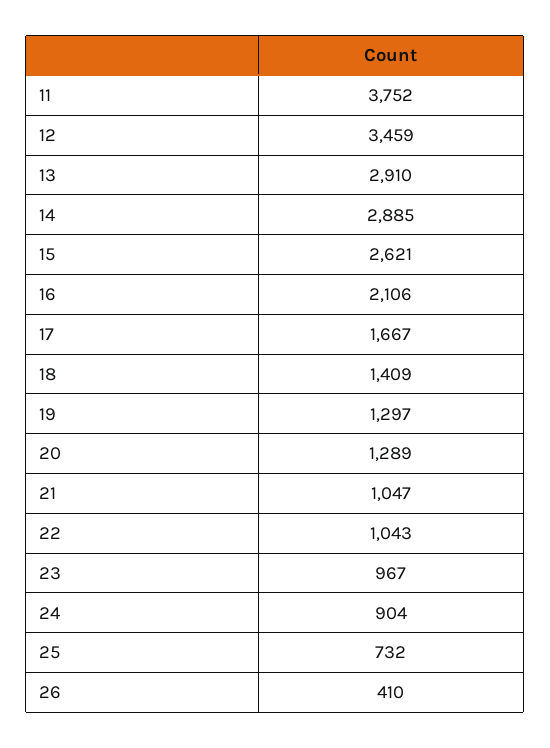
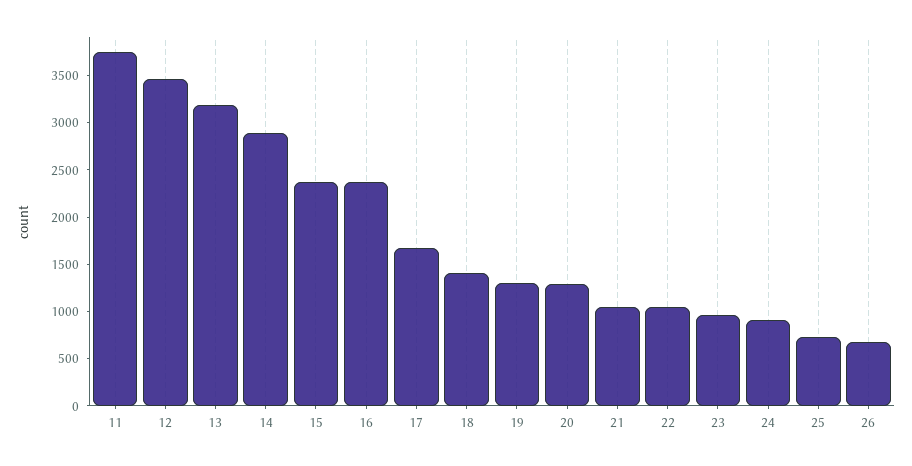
13: 2910 -> 3200
15: 2621 -> 2400
16: 2106 -> 2400
26: 410 -> 700

